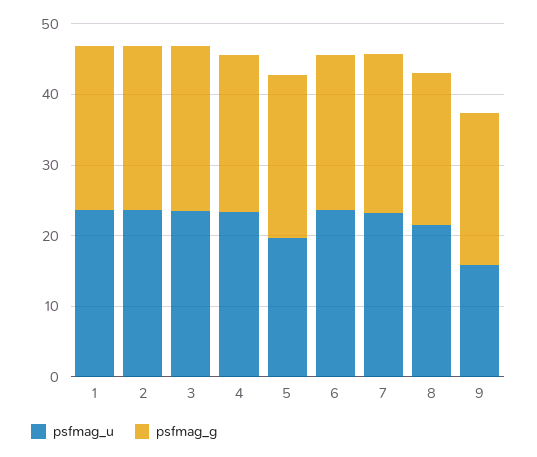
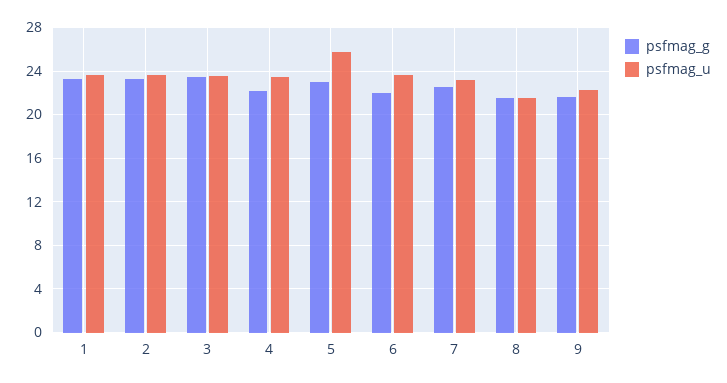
psfmag_u, 5: 20 -> 26
psfmag_u, 9: 16 -> 22

